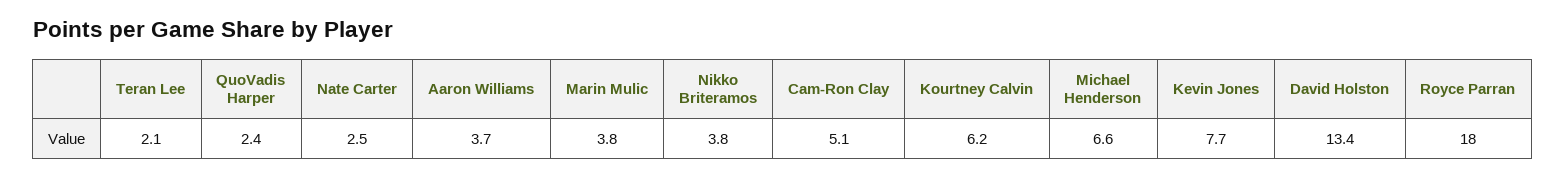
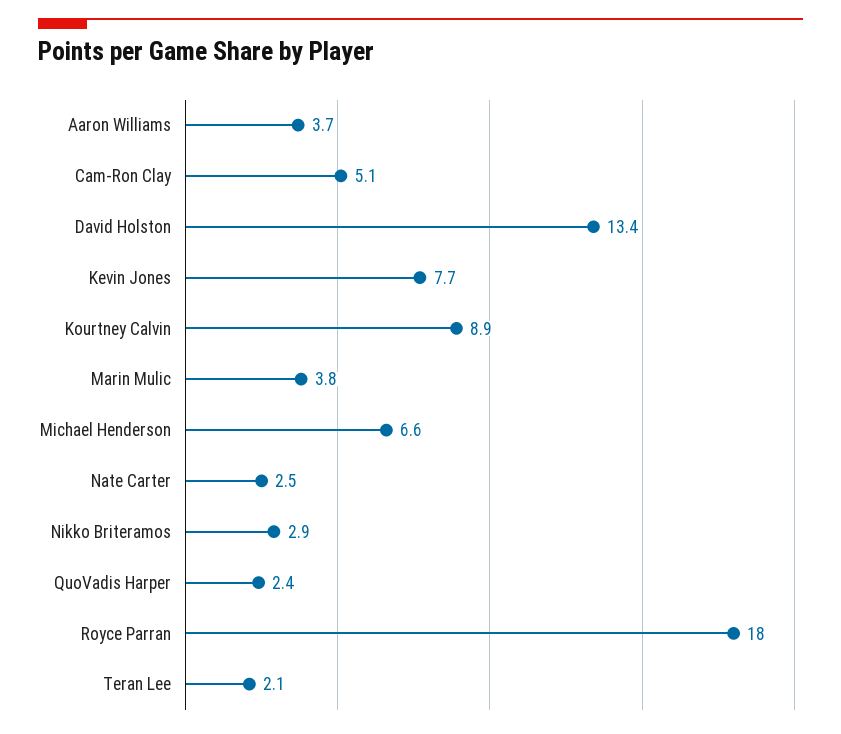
Nikko Briteramos: 3.8 -> 2.9
Kourtney Calvin: 6.2 -> 8.9

